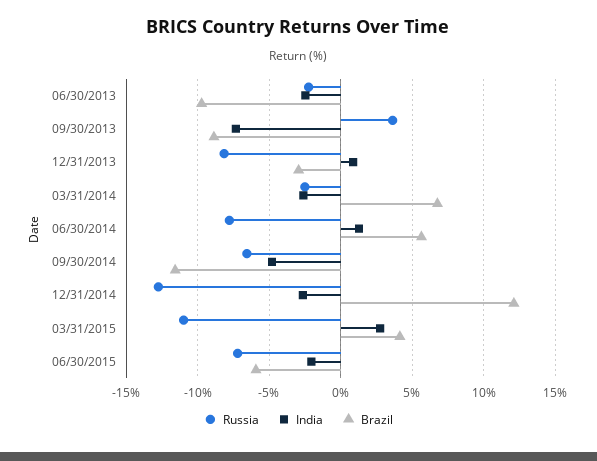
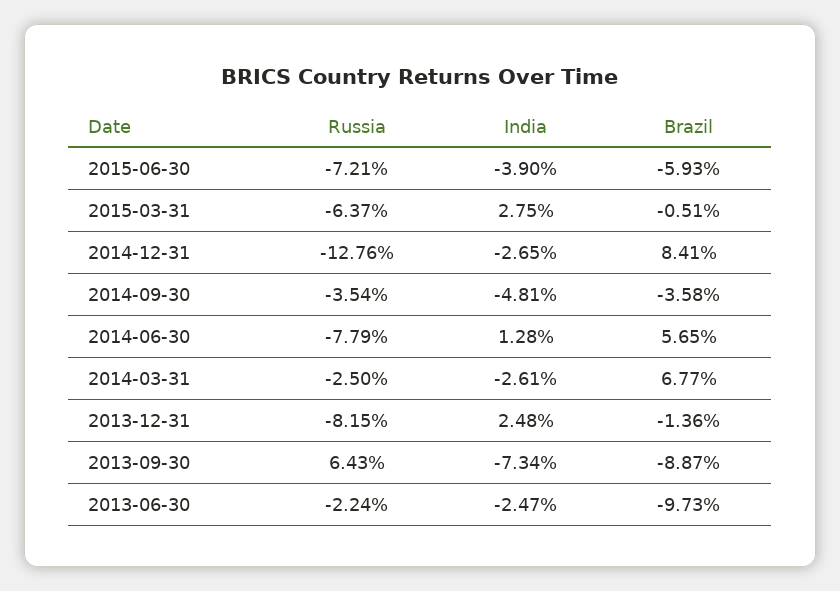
Russia, 09/30/2013: 3.5 -> 6.43
India, 12/31/2013: 1 -> 2.48
Brazil, 12/31/2013: -3 -> -1.36
Russia, 09/30/2014: -6.5 -> -3.54
Brazil, 09/30/2014: -11.5 -> -3.58
Brazil, 12/31/2014: 12 -> 8.41
Russia, 03/31/2015: -11 -> -6.37
Brazil, 03/31/2015: 4 -> -0.51
India, 06/30/2015: -2 -> -3.9

